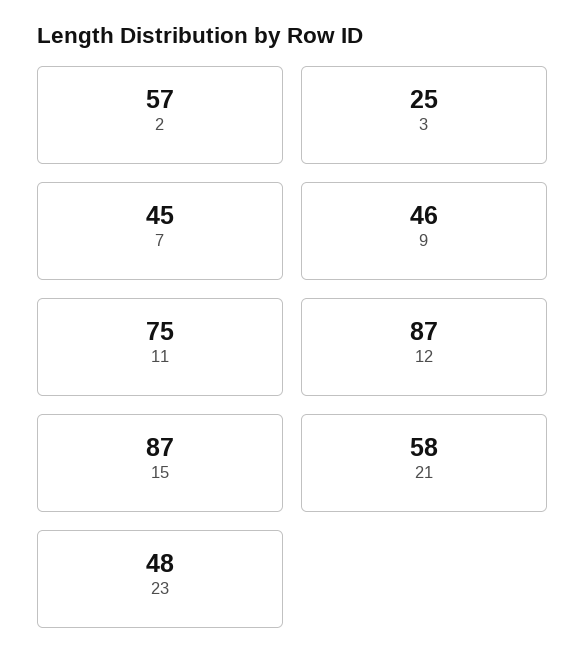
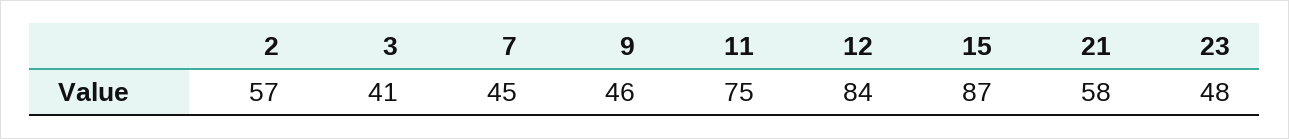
3: 25 -> 41
12: 87 -> 84

